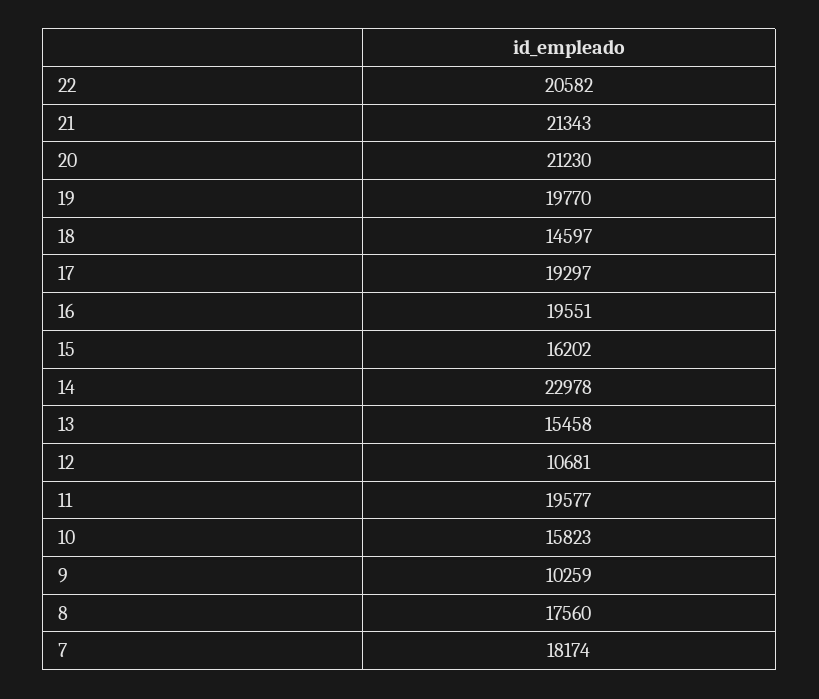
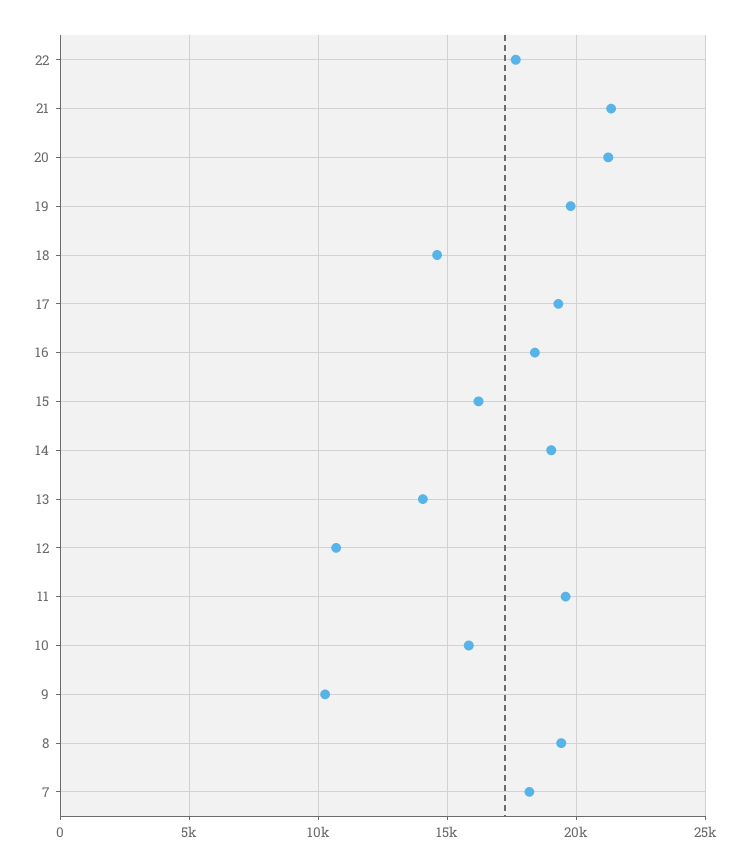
22: 20582 -> 17500
16: 19551 -> 18500
14: 22978 -> 19000
13: 15458 -> 14000
8: 17560 -> 19500

